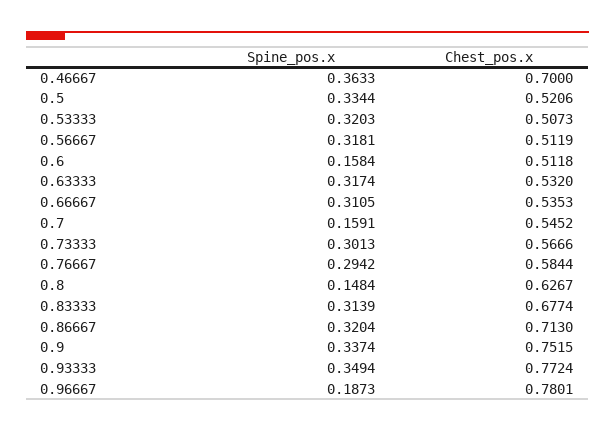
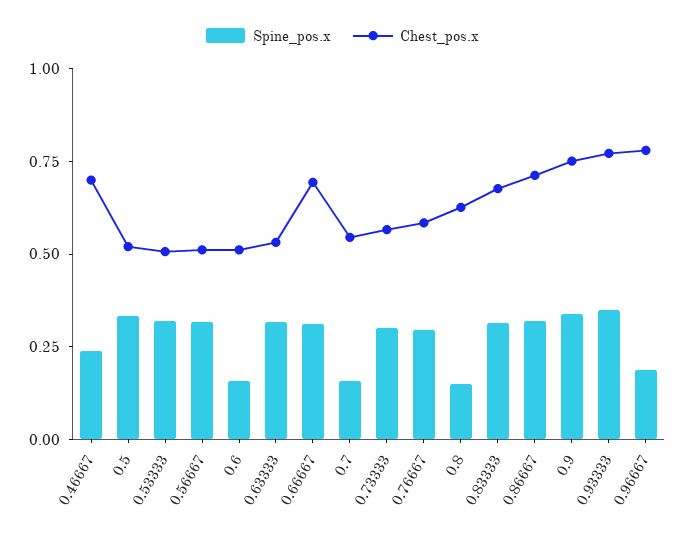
Spine_pos.x, 0.46667: 0.3633 -> 0.25
Chest_pos.x, 0.66667: 0.5353 -> 0.7

